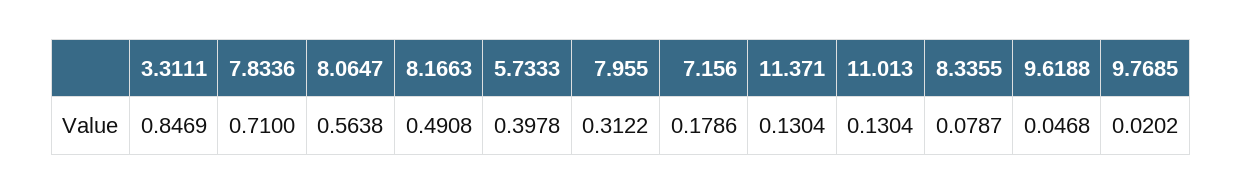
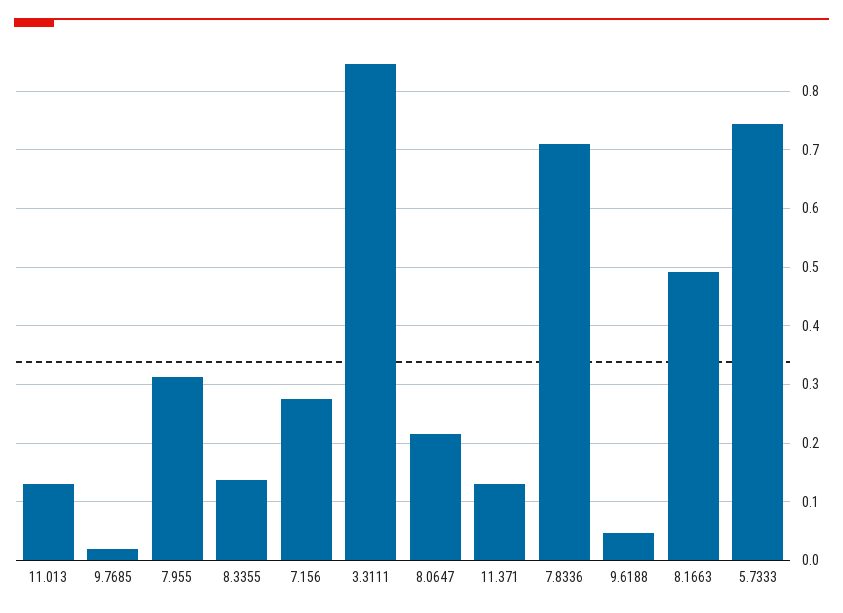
8.0647: 0.5638 -> 0.22
5.7333: 0.3978 -> 0.74
7.156: 0.1786 -> 0.28
8.3355: 0.0787 -> 0.14

